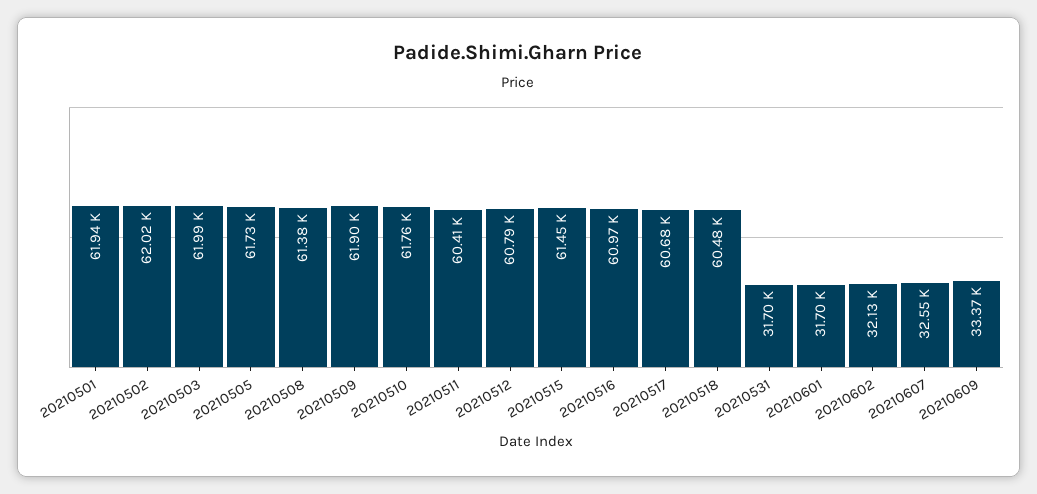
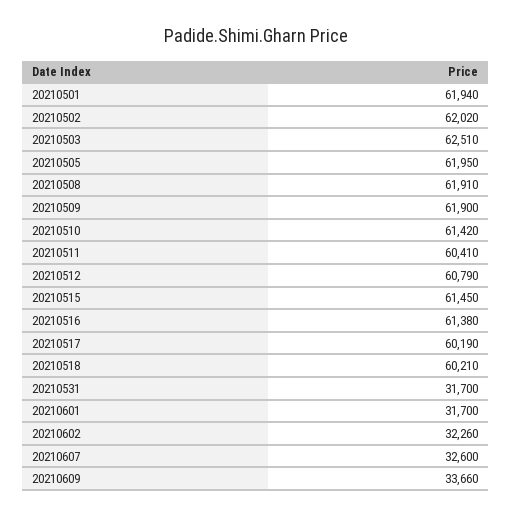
20210503: 61990 -> 62510
20210505: 61730 -> 61950
20210508: 61380 -> 61910
20210510: 61760 -> 61420
20210516: 60970 -> 61380
20210517: 60680 -> 60190
20210518: 60480 -> 60210
20210602: 32130 -> 32260
20210607: 32550 -> 32600
20210609: 33370 -> 33660

